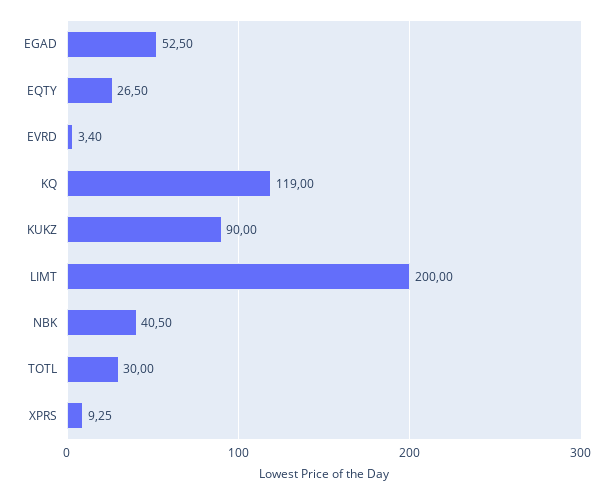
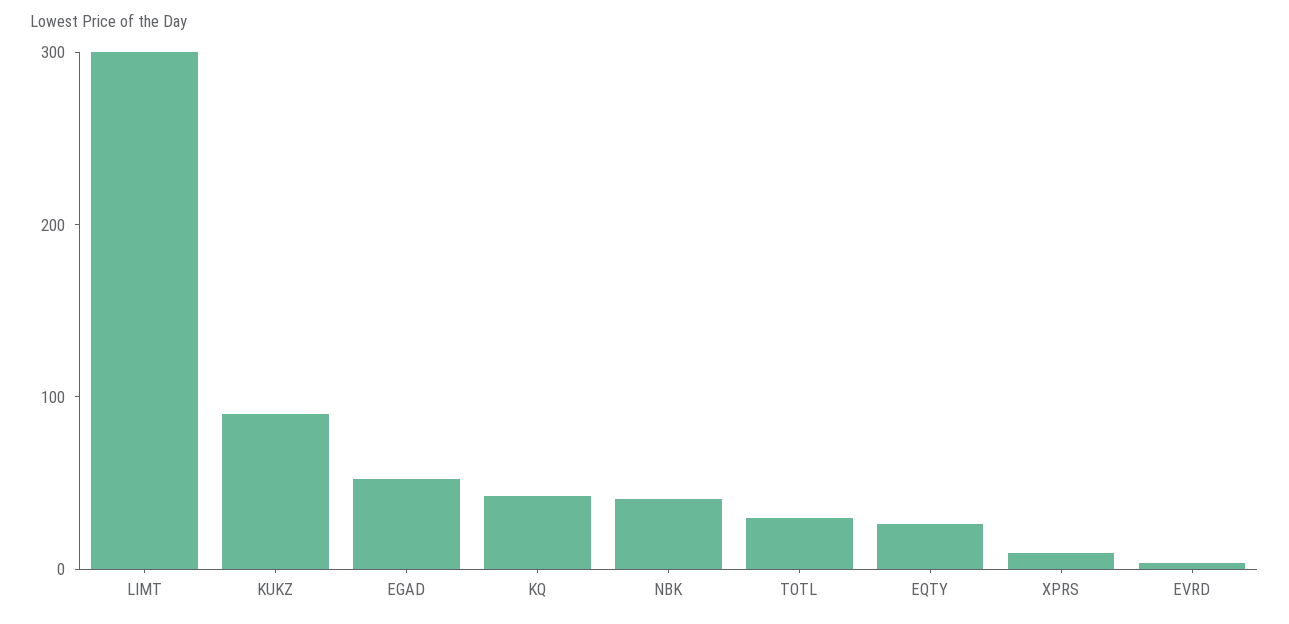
KQ: 119 -> 40
LIMT: 200 -> 300

